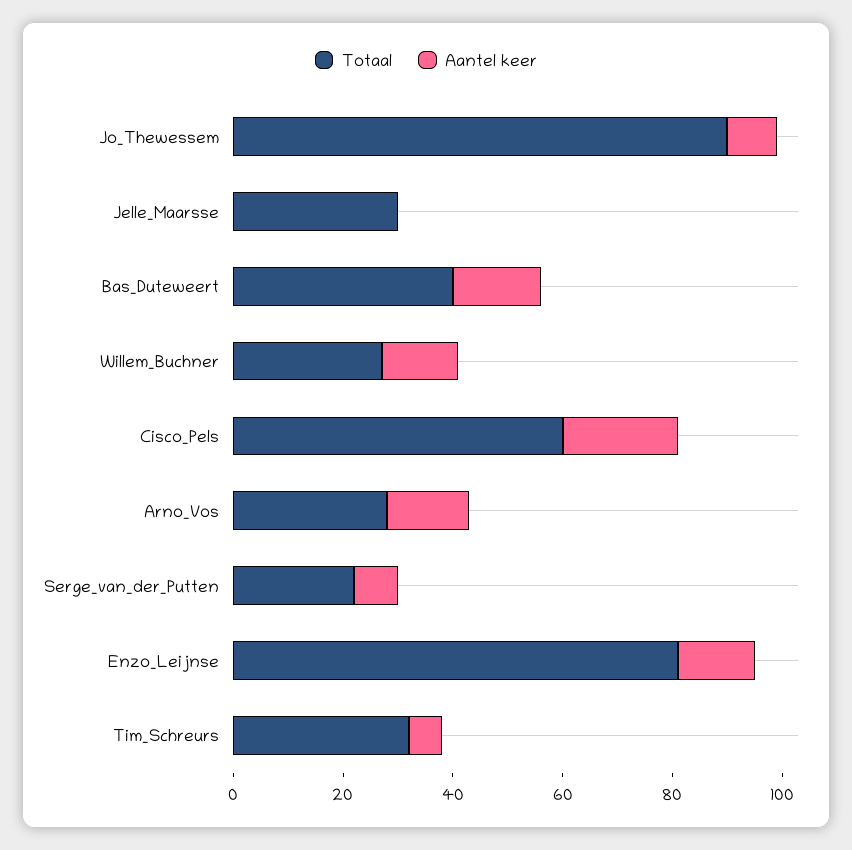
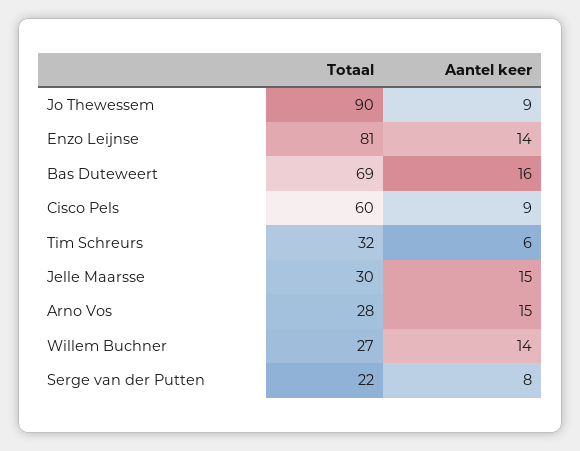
Aantel keer, Jelle_Maarsse: 0 -> 15
Totaal, Bas_Duteweert: 40 -> 69
Aantel keer, Cisco_Pels: 20 -> 9

